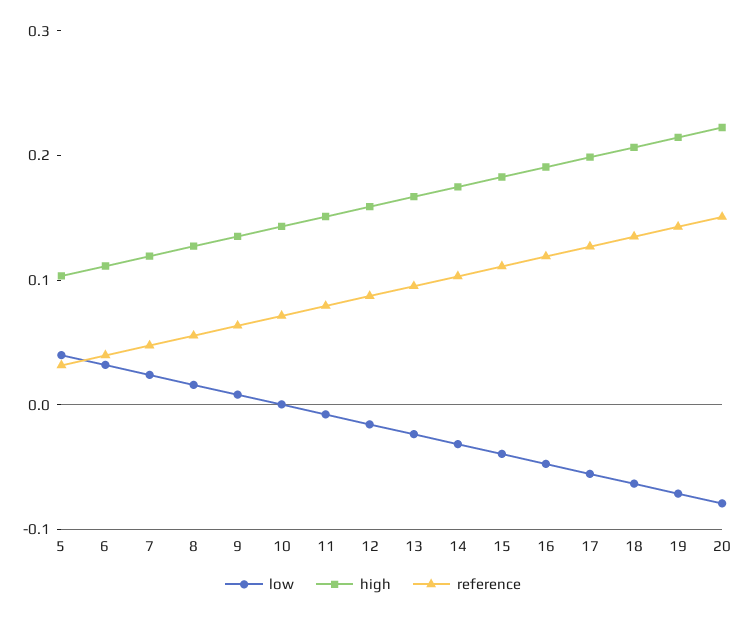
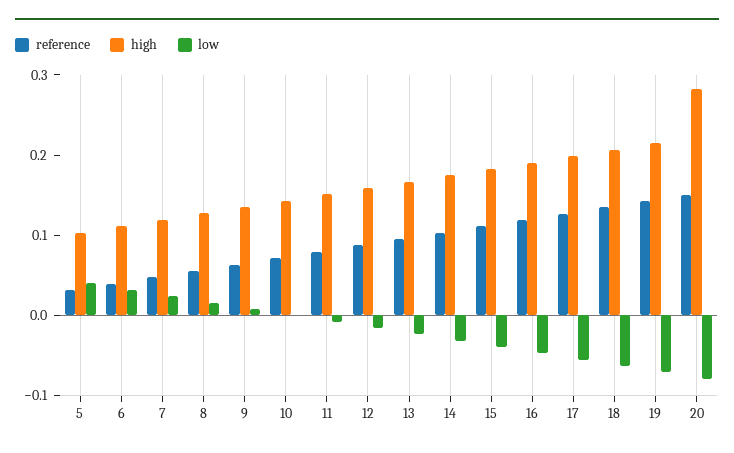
high, 20: 0.22 -> 0.28

